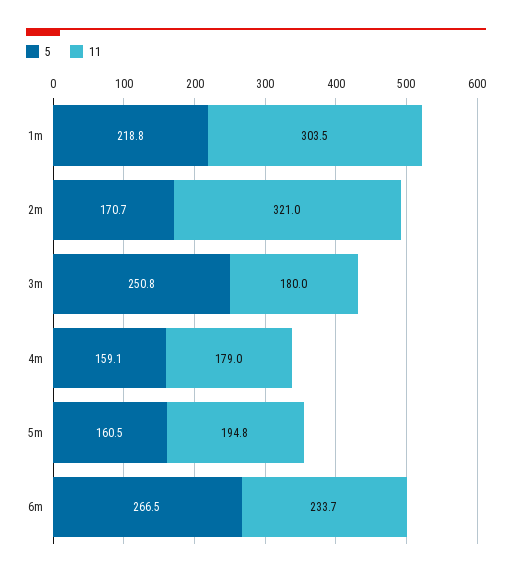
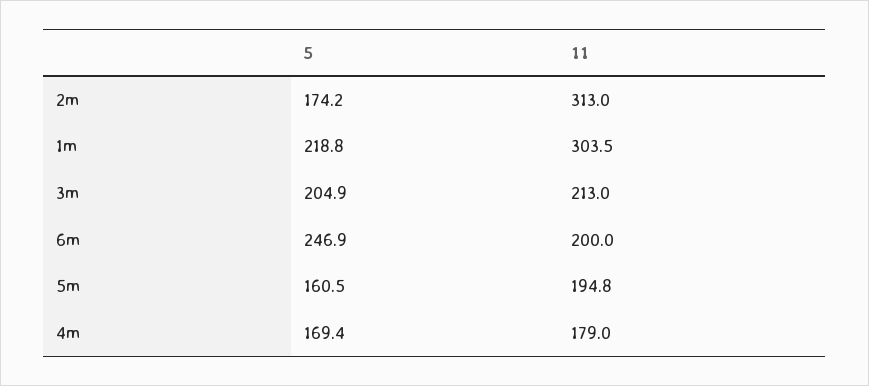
5, 2m: 170.7 -> 174.2
11, 2m: 321 -> 313
5, 3m: 250.8 -> 204.9
11, 3m: 180 -> 213
5, 4m: 159.1 -> 169.4
5, 6m: 266.5 -> 246.9
11, 6m: 233.7 -> 200

